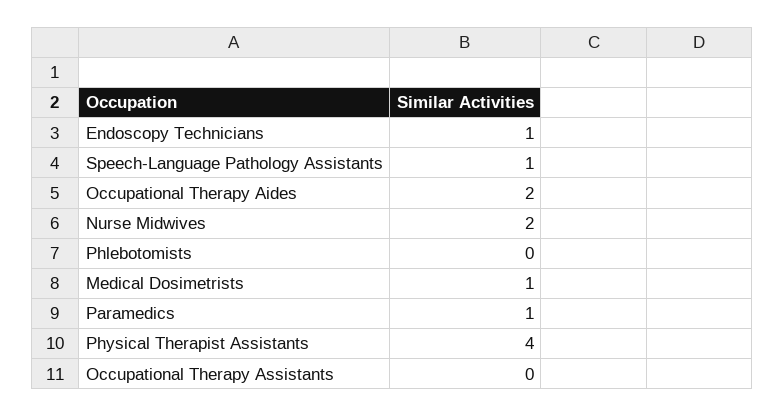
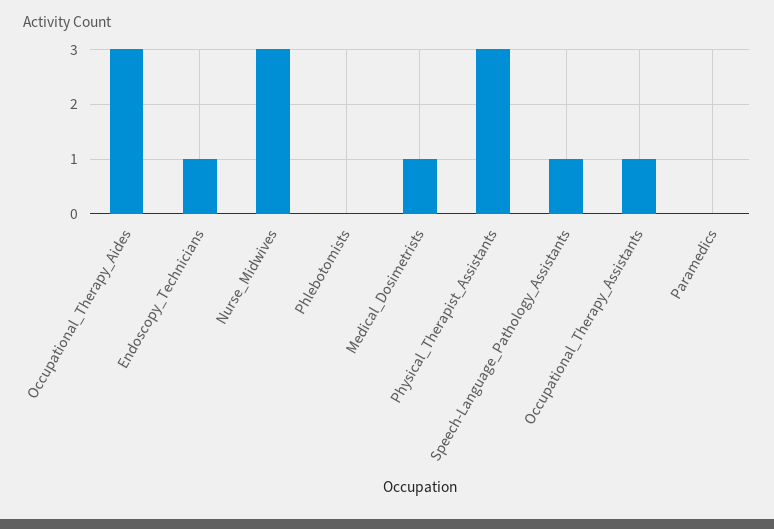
Occupational Therapy Aides: 2 -> 3
Nurse Midwives: 2 -> 3
Paramedics: 1 -> 0
Physical Therapist Assistants: 4 -> 3
Occupational Therapy Assistants: 0 -> 1

